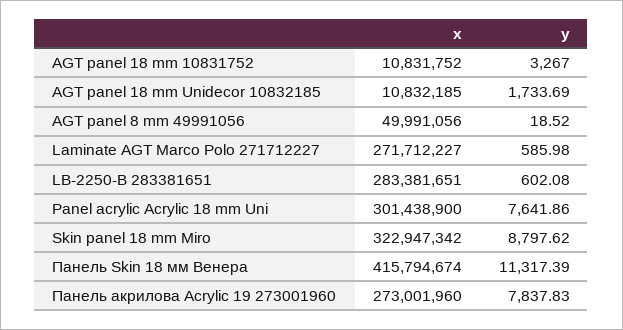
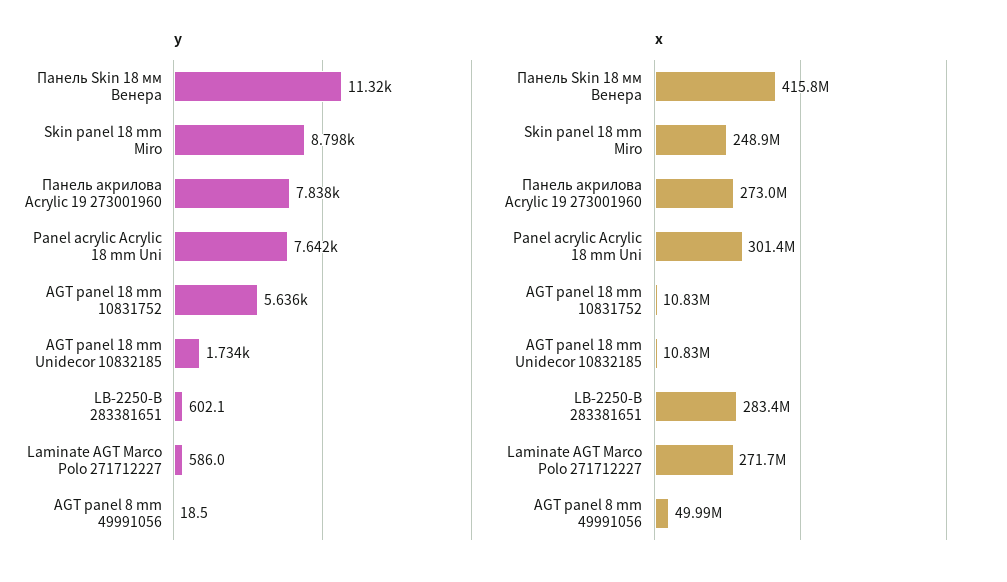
y, AGT panel 18 mm 10831752: 3267 -> 5636
x, Skin panel 18 mm Miro: 322947342 -> 248900000

